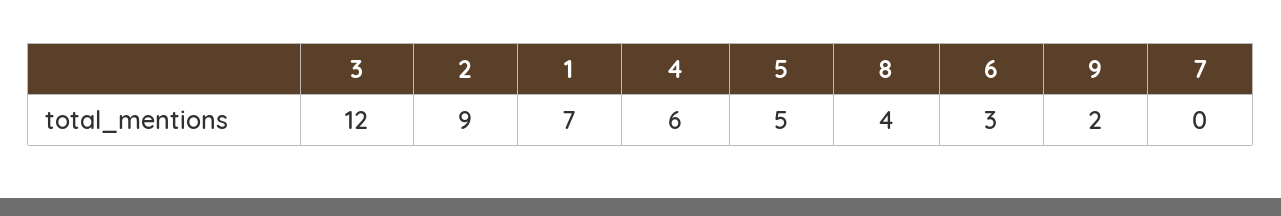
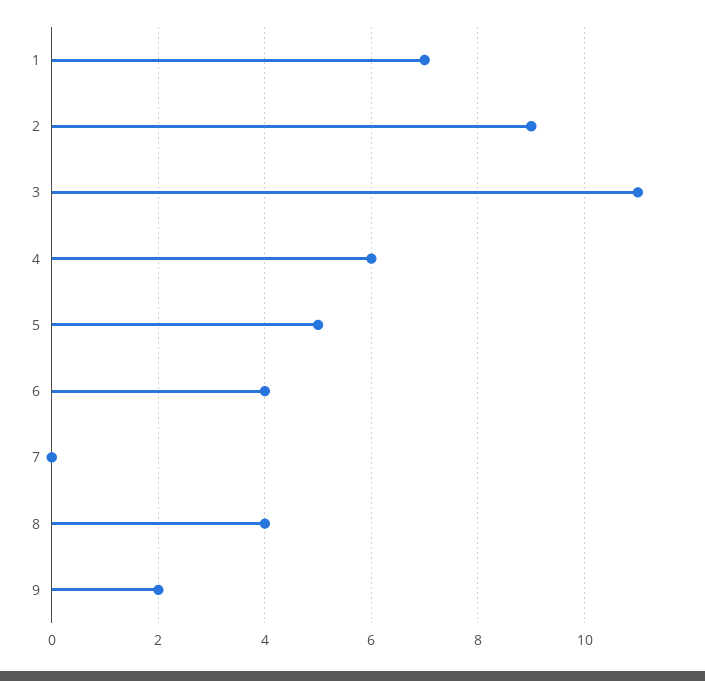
3: 12 -> 11
6: 3 -> 4

